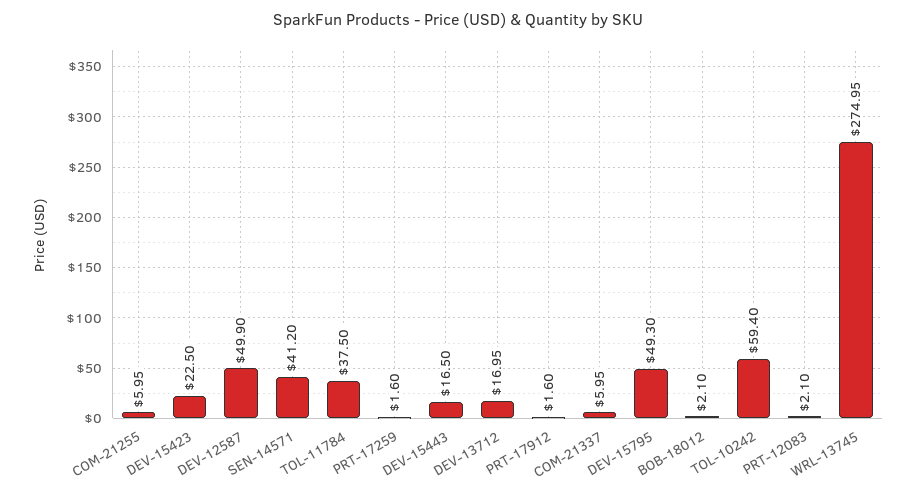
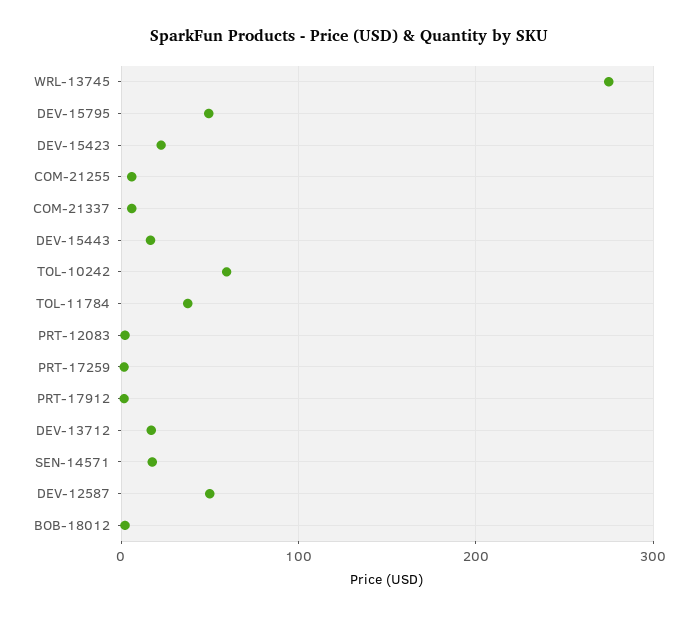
SEN-14571: 41.2 -> 20

